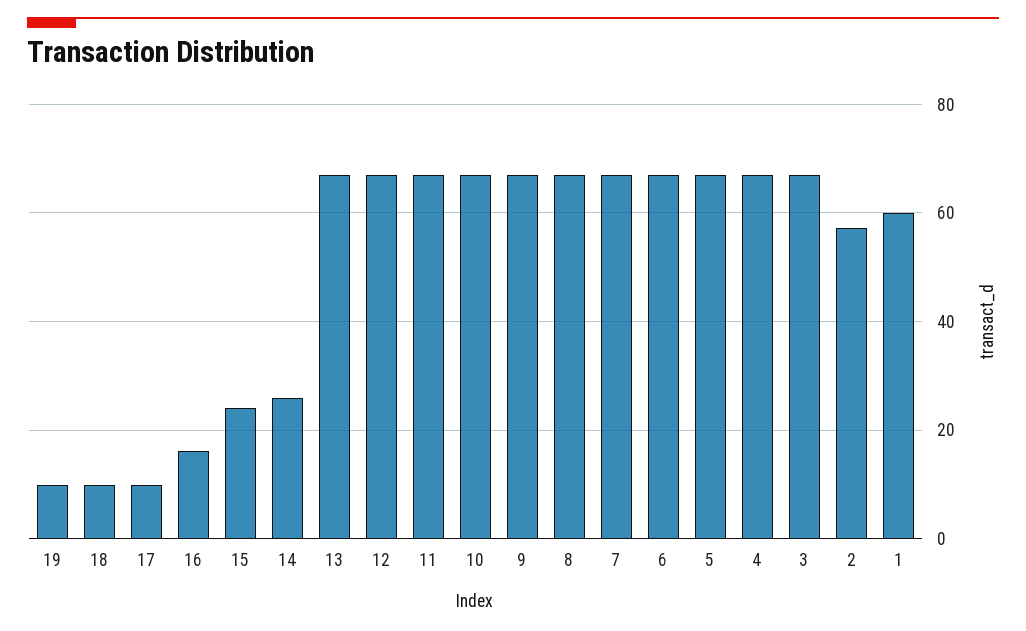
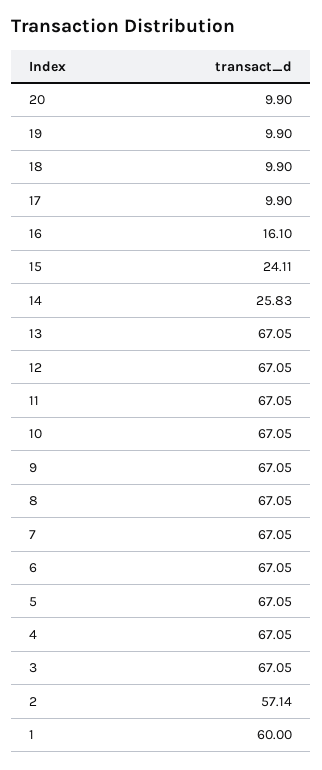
20: none -> 9.9

